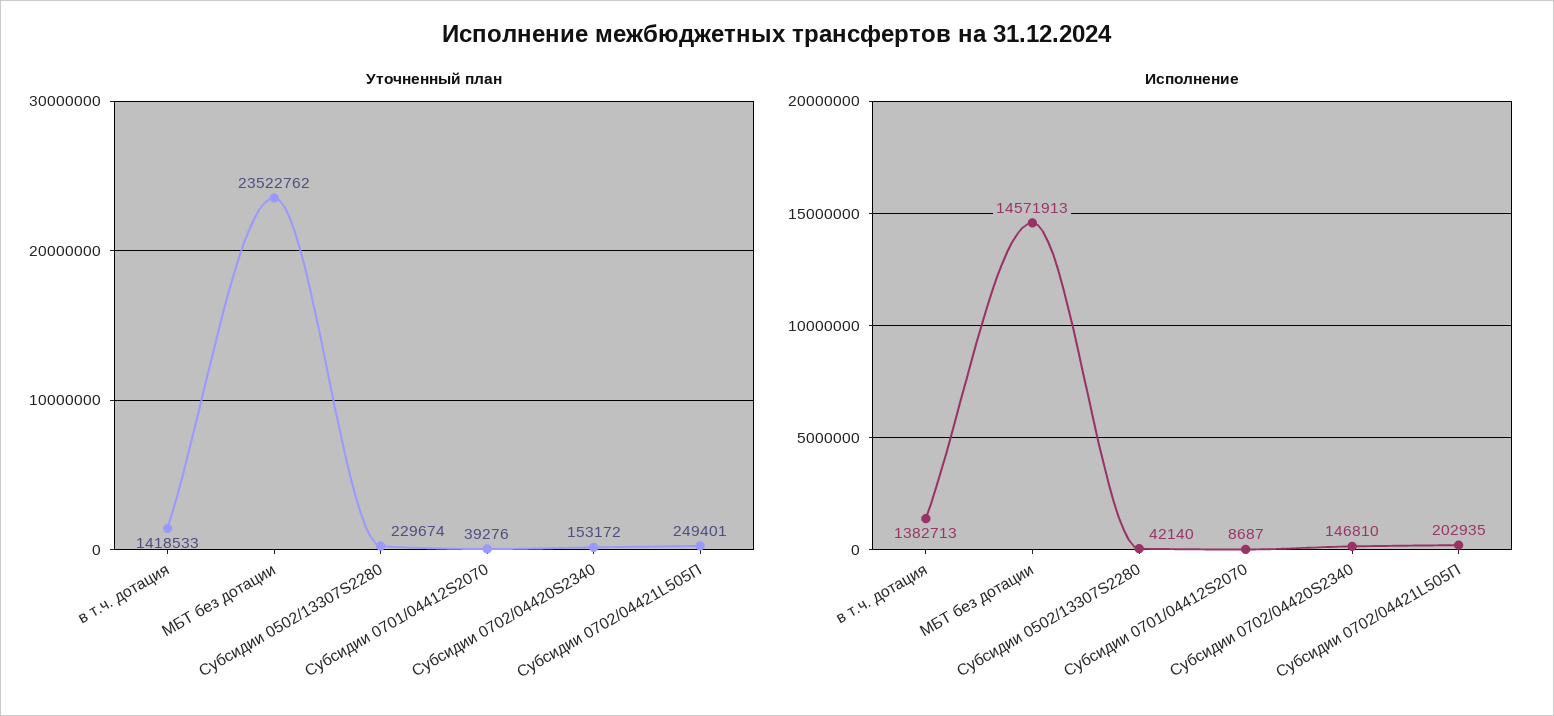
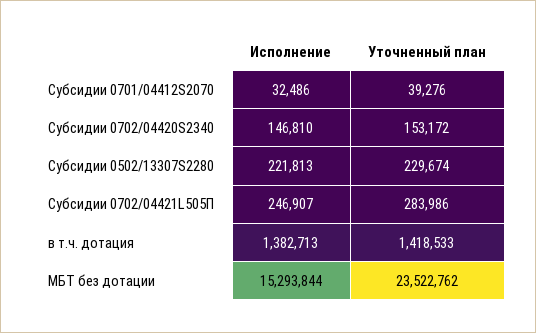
Уточненный план, Субсидии 0702/04421L505П: 249401 -> 283986
Исполнение, МБТ без дотации: 14571913 -> 15293844
Исполнение, Субсидии 0502/13307S2280: 42140 -> 221813
Исполнение, Субсидии 0701/04412S2070: 8687 -> 32486
Исполнение, Субсидии 0702/04421L505П: 202935 -> 246907

